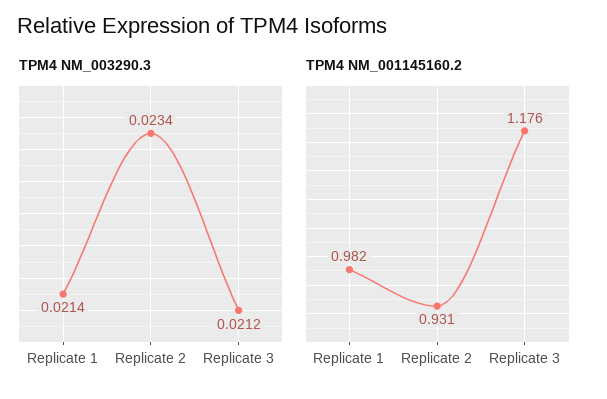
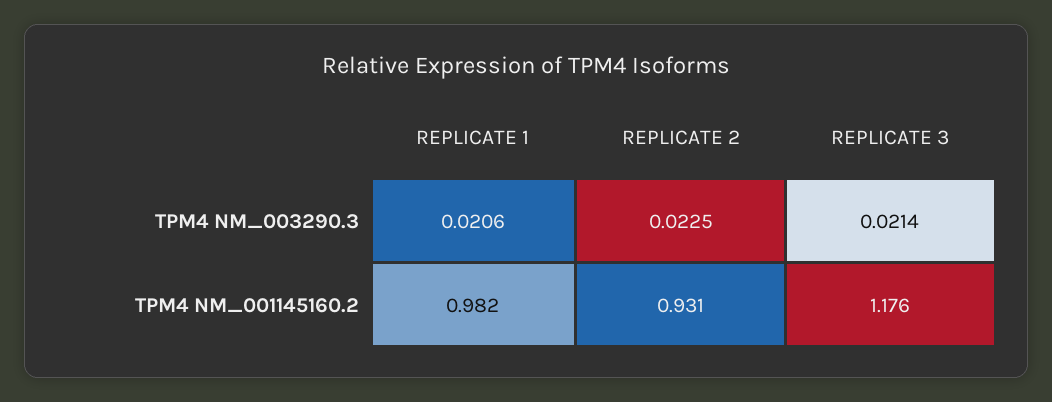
TPM4 NM_003290.3, Replicate 1: 0.0214 -> 0.0206
TPM4 NM_003290.3, Replicate 2: 0.0234 -> 0.0225
TPM4 NM_003290.3, Replicate 3: 0.0212 -> 0.0214

